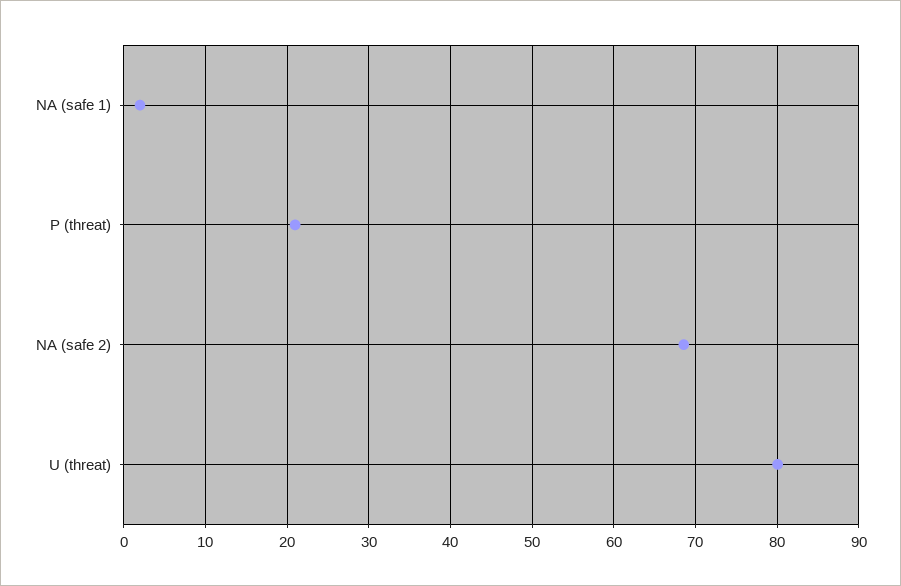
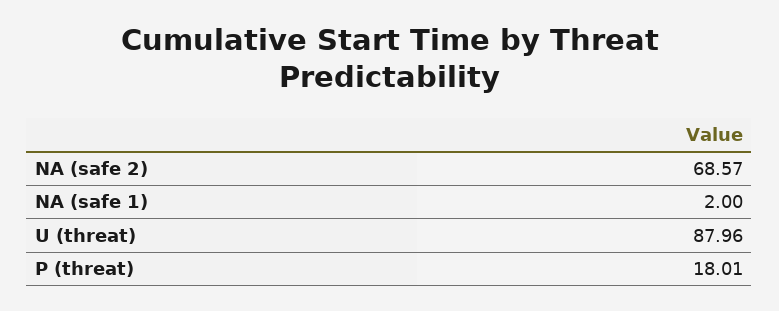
P (threat): 21 -> 18.01
U (threat): 80 -> 87.96

